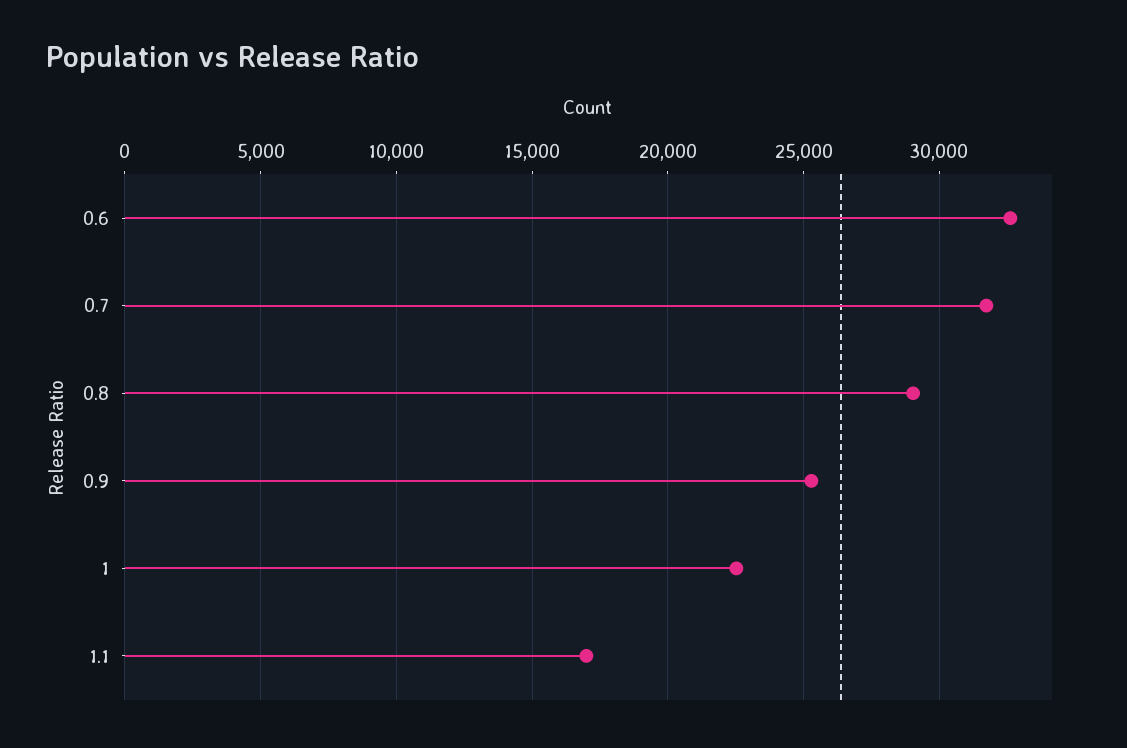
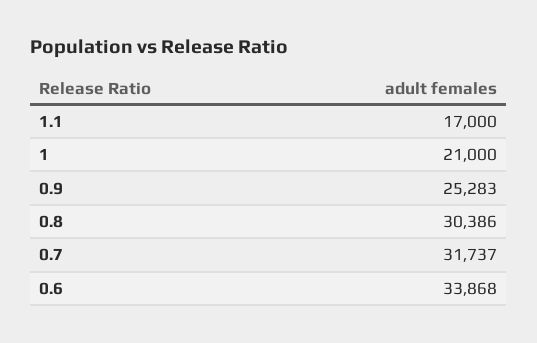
0.6: 32500 -> 33868
0.8: 29000 -> 30386
1: 22500 -> 21000

